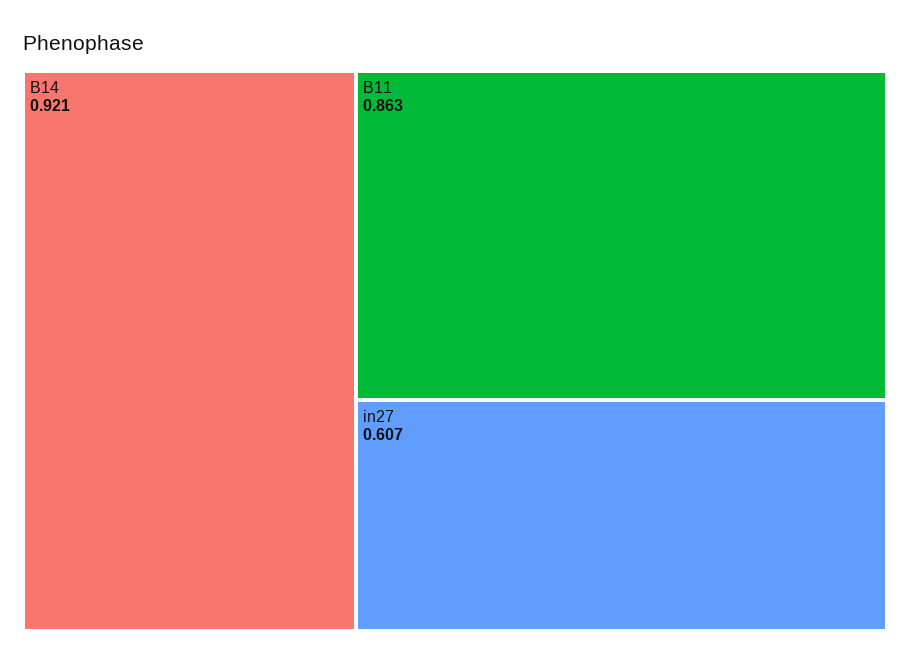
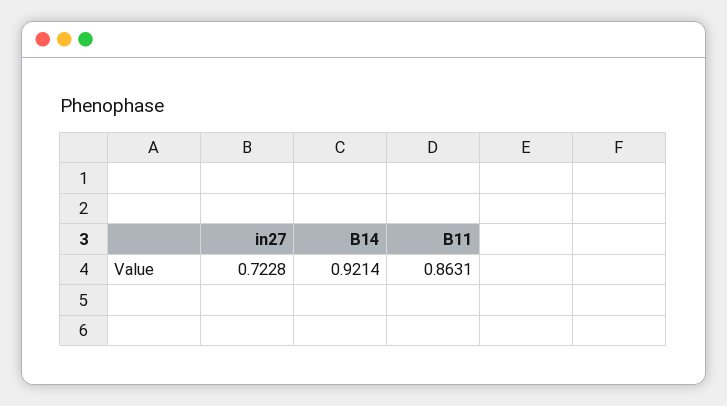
in27: 0.607 -> 0.7228

